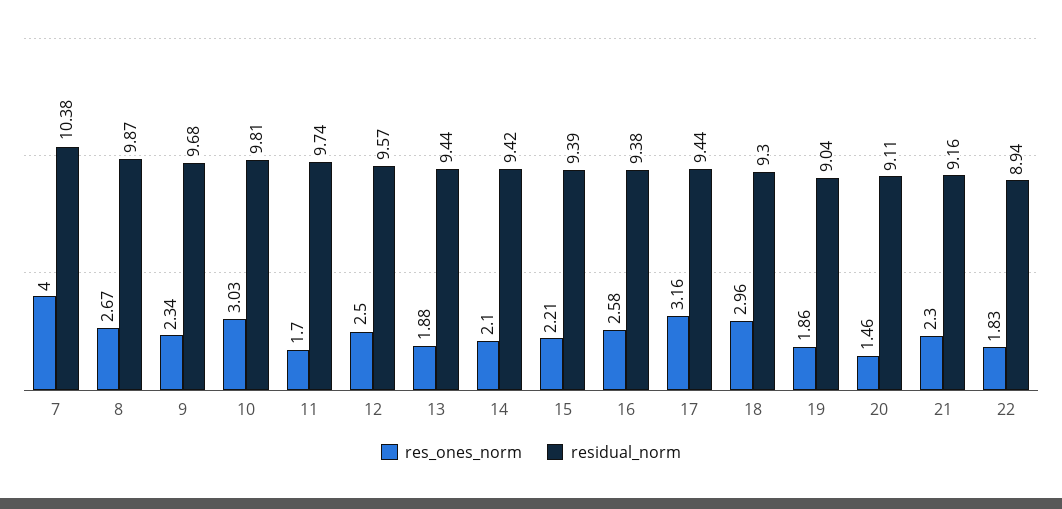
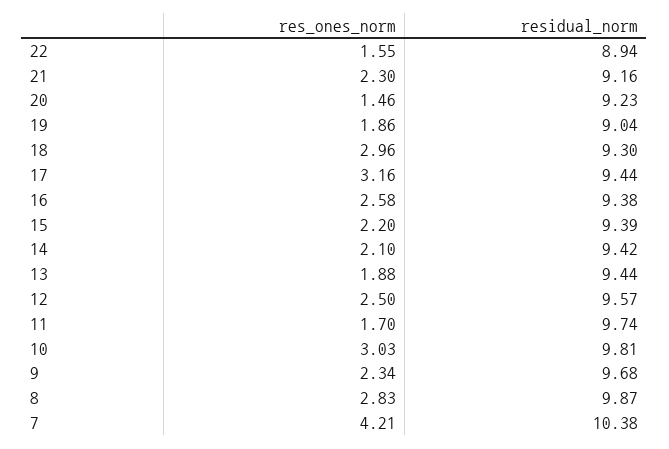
res_ones_norm, 7: 4 -> 4.21
res_ones_norm, 8: 2.67 -> 2.83
res_ones_norm, 15: 2.21 -> 2.2
residual_norm, 20: 9.11 -> 9.23
res_ones_norm, 22: 1.83 -> 1.55

